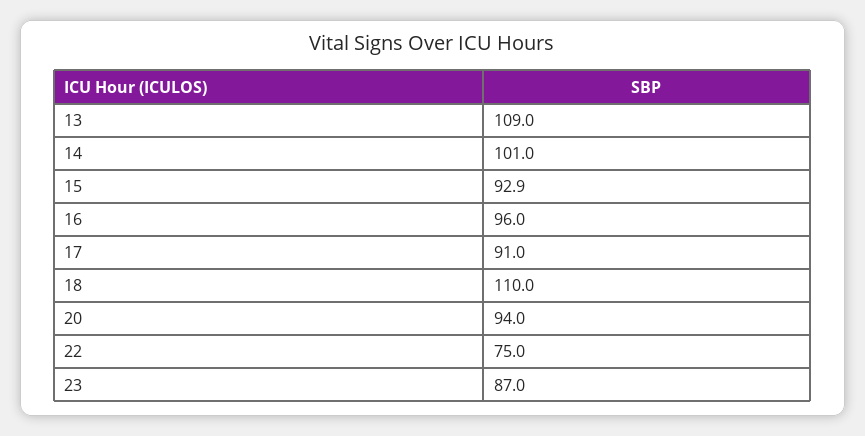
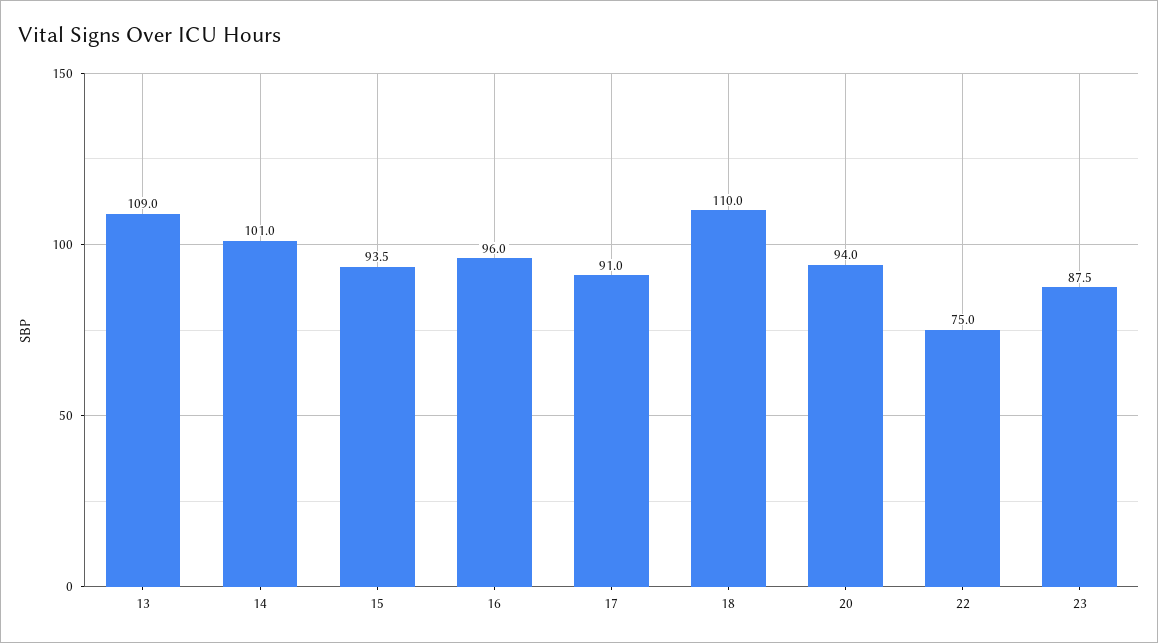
15: 92.9 -> 93.5
23: 87 -> 87.5

